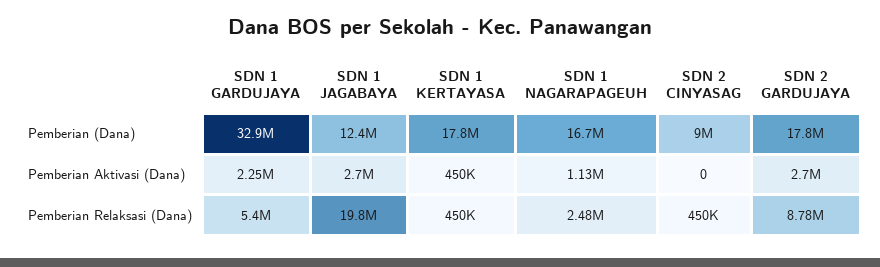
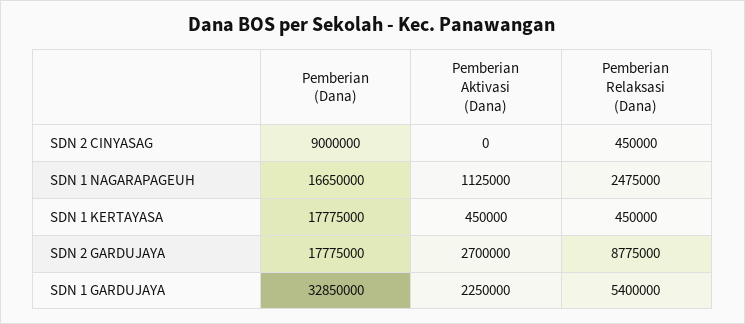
SDN 1 JAGABAYA, Pemberian (Dana): 12400000 -> none
SDN 1 JAGABAYA, Pemberian Aktivasi (Dana): 2700000 -> none
SDN 1 JAGABAYA, Pemberian Relaksasi (Dana): 19800000 -> none

